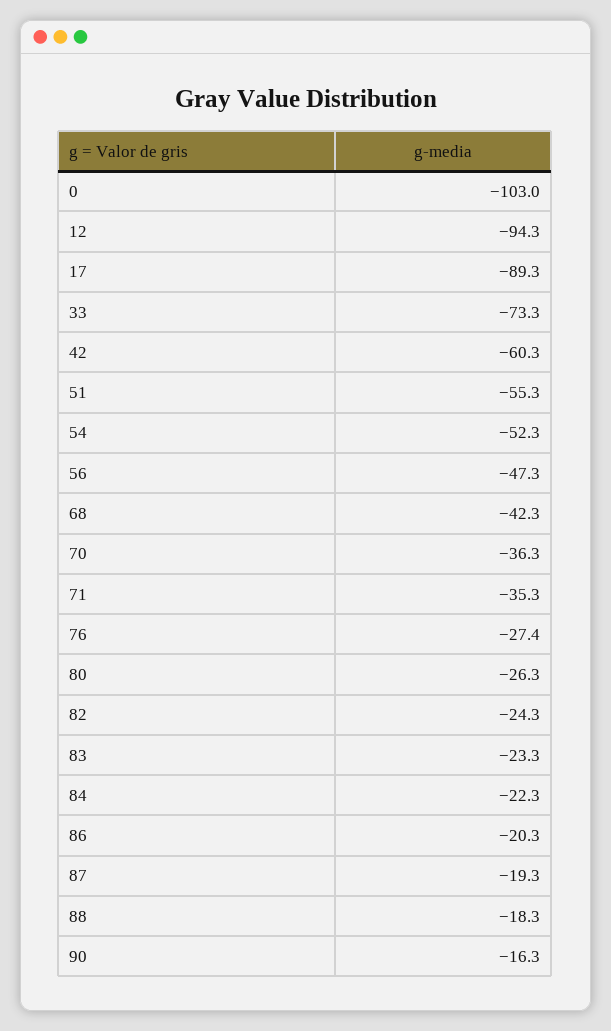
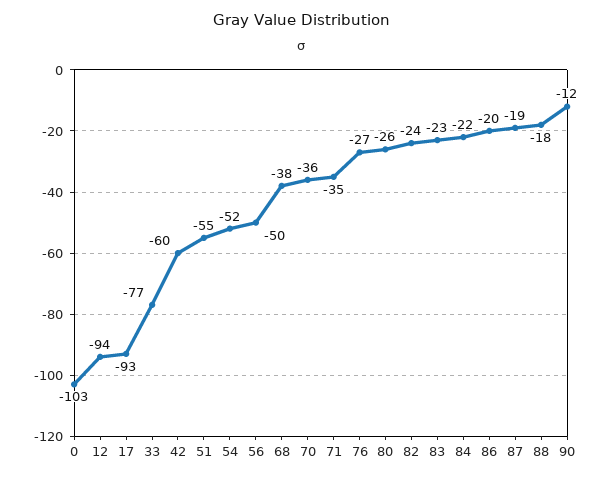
17: -89.3 -> -93
33: -73.3 -> -77
56: -47.3 -> -50
68: -42.3 -> -38
90: -16.3 -> -12

